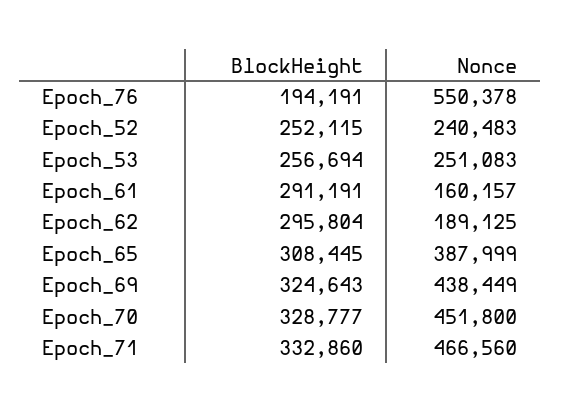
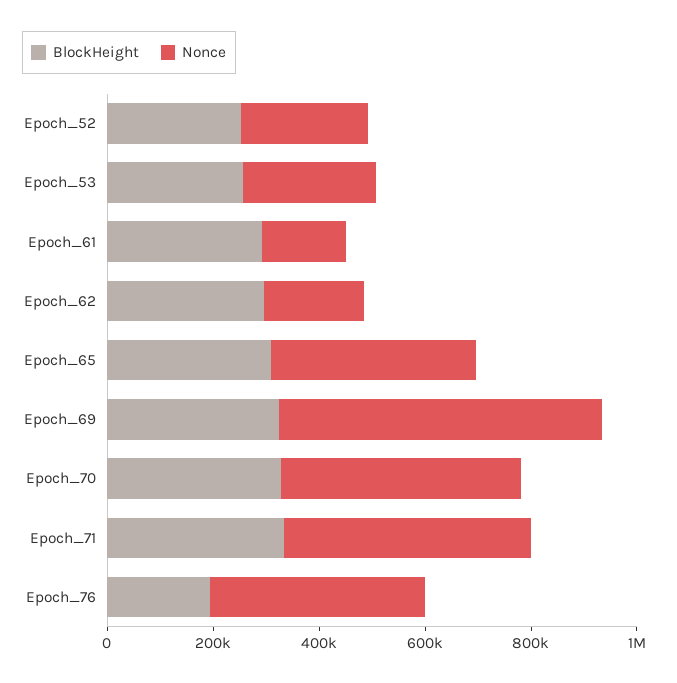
Nonce, Epoch_76: 550378 -> 400000
Nonce, Epoch_69: 438449 -> 600000

